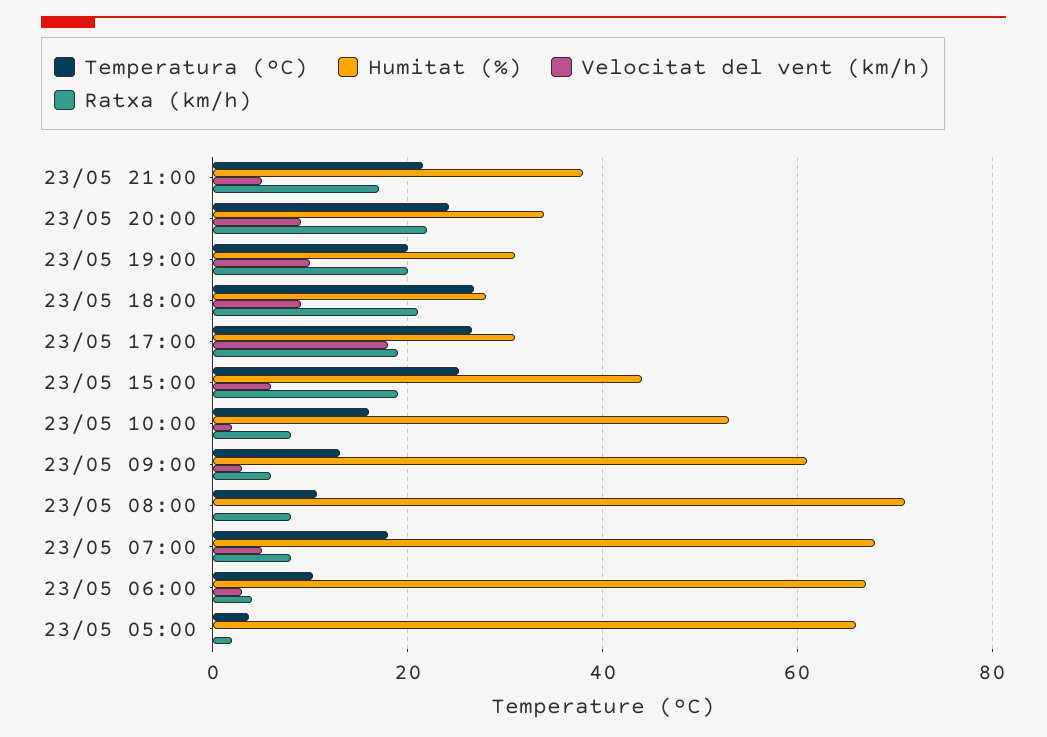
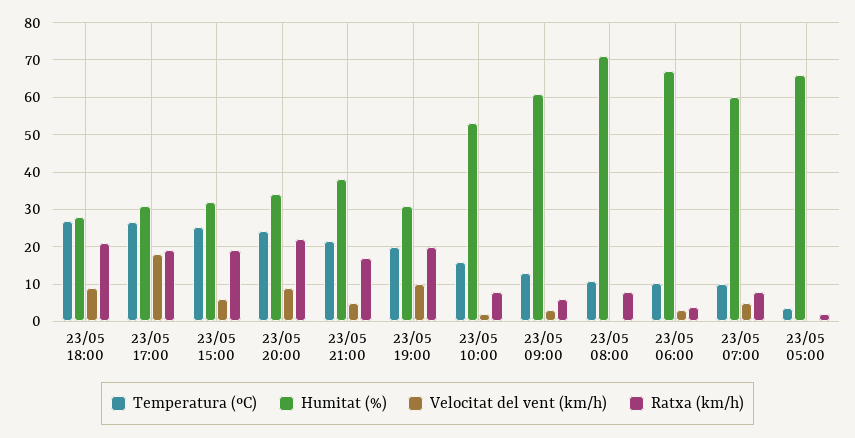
Humitat (%), 23/05 15:00: 44 -> 32
Temperatura (ºC), 23/05 07:00: 18 -> 10
Humitat (%), 23/05 07:00: 68 -> 60

